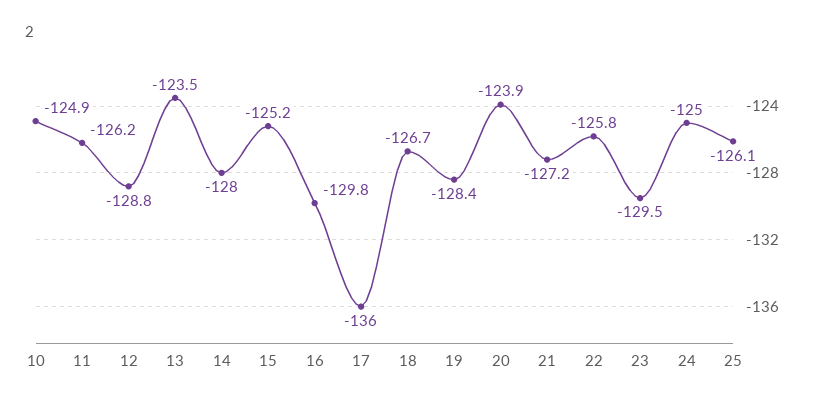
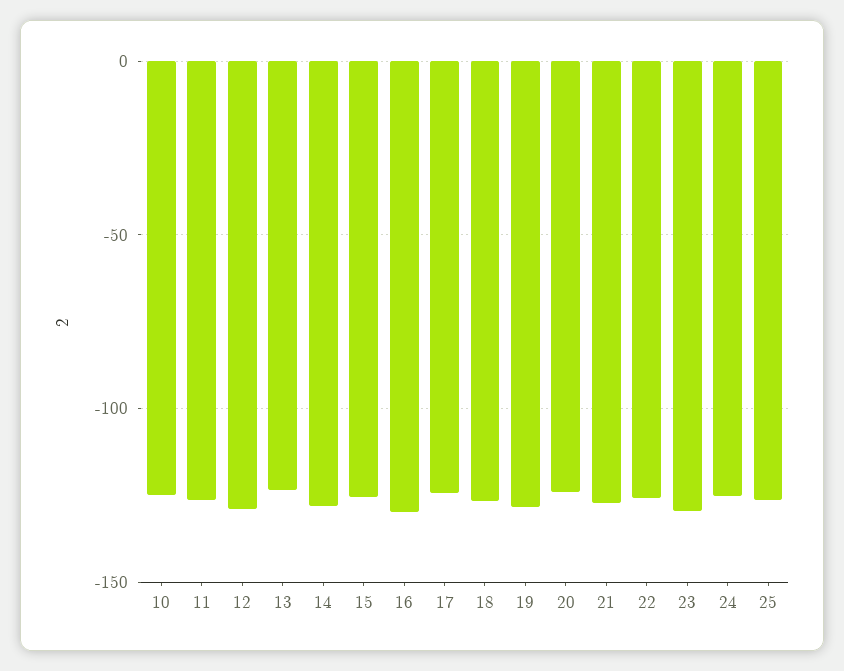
17: -136 -> -125

